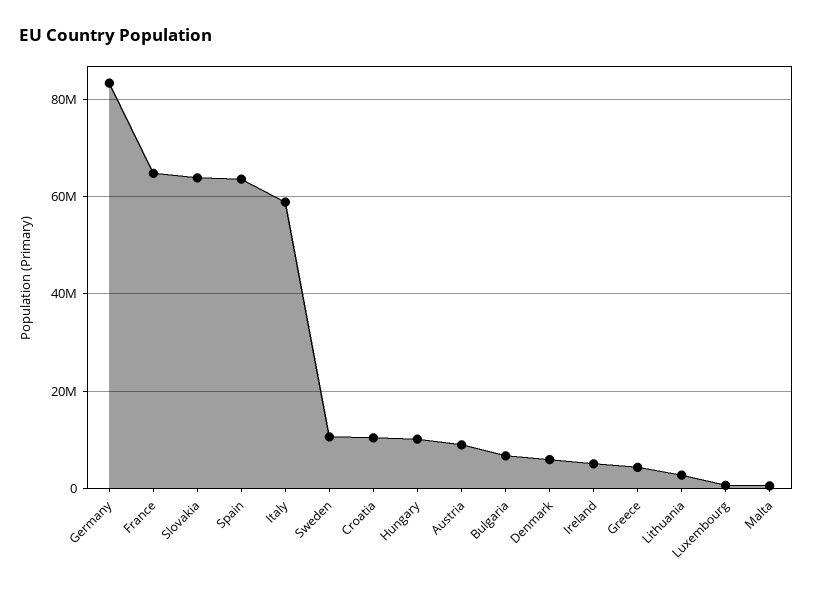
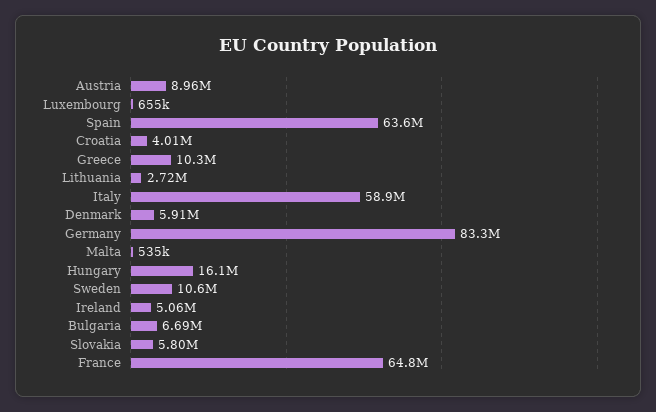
Slovakia: 64000000 -> 5800000
Croatia: 10000000 -> 4010000
Hungary: 10000000 -> 16100000
Greece: 4000000 -> 10300000

